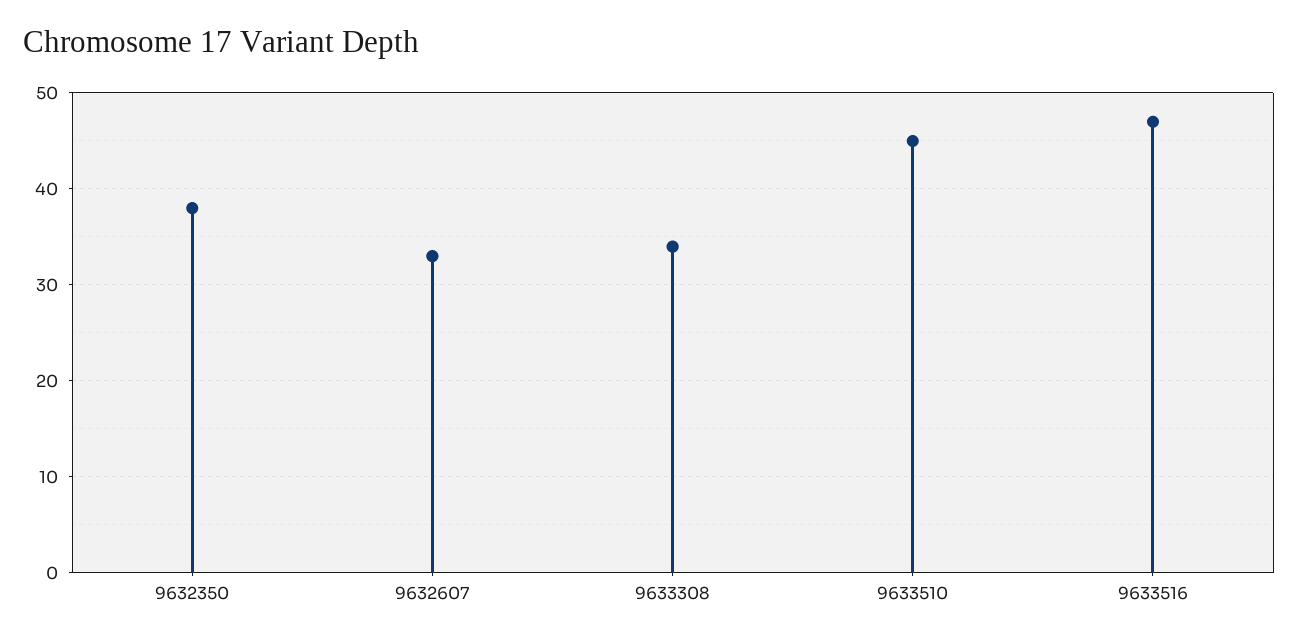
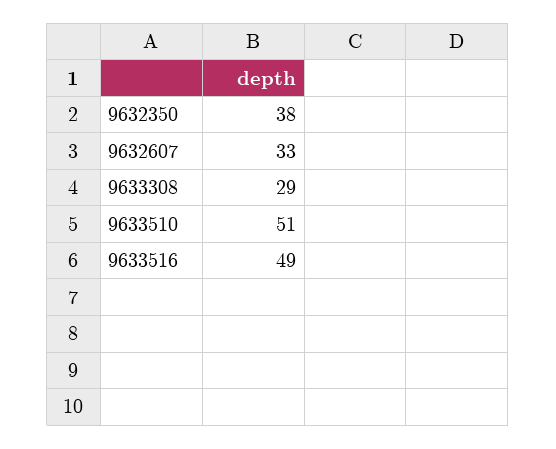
9633308: 34 -> 29
9633510: 45 -> 51
9633516: 47 -> 49

